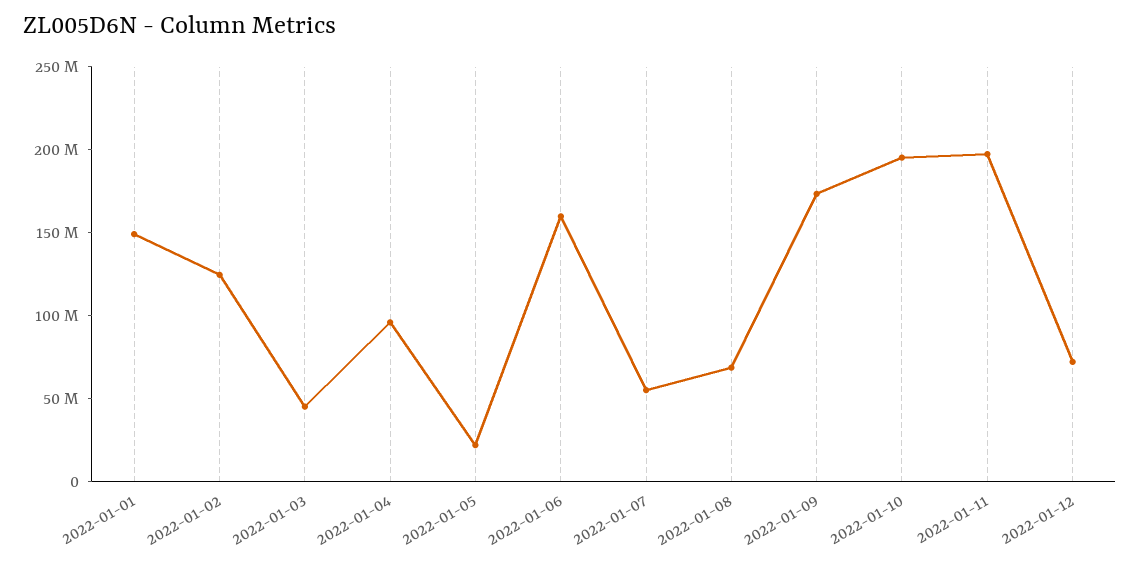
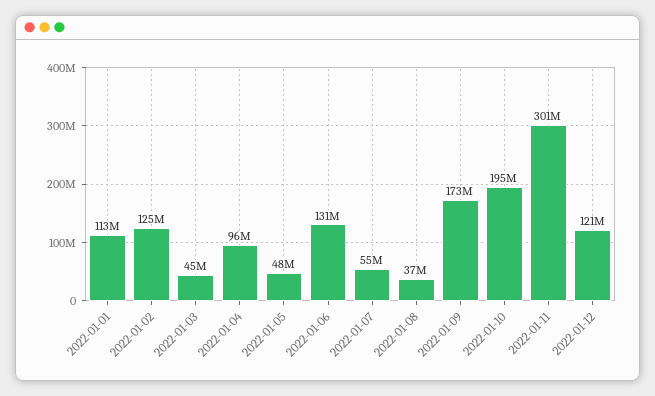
2022-01-01: 150000000 -> 113000000
2022-01-05: 20000000 -> 48000000
2022-01-06: 160000000 -> 131000000
2022-01-08: 70000000 -> 37000000
2022-01-11: 200000000 -> 301000000
2022-01-12: 70000000 -> 121000000

